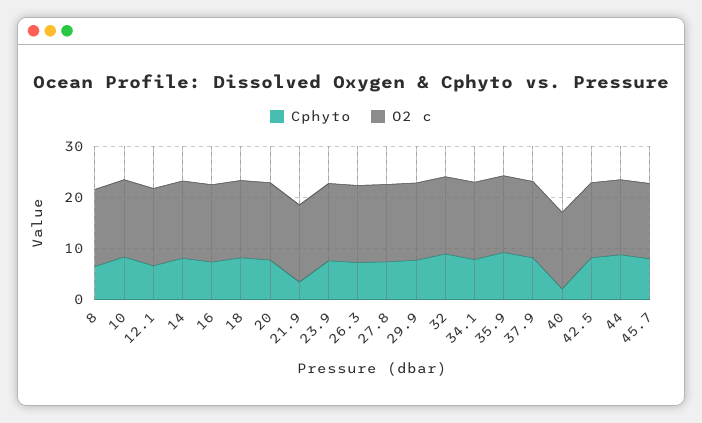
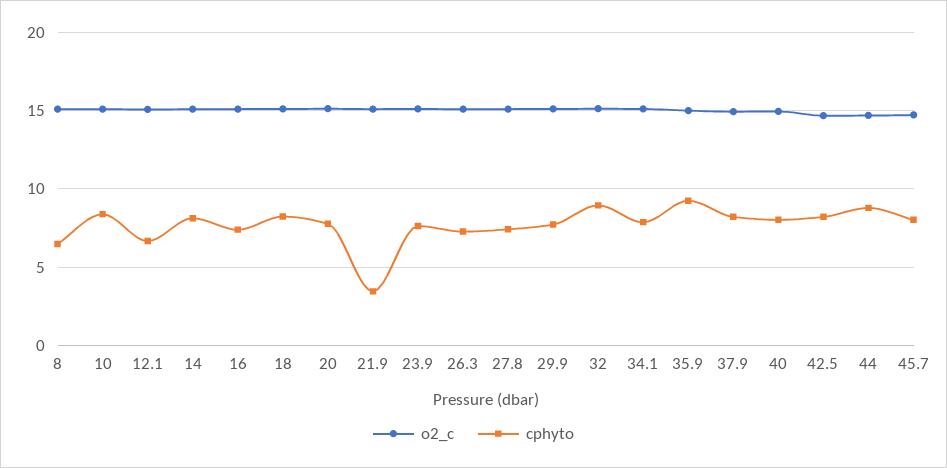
Cphyto, 40: 2 -> 8

